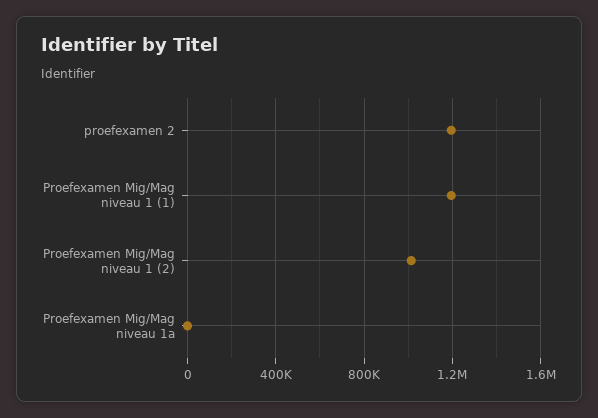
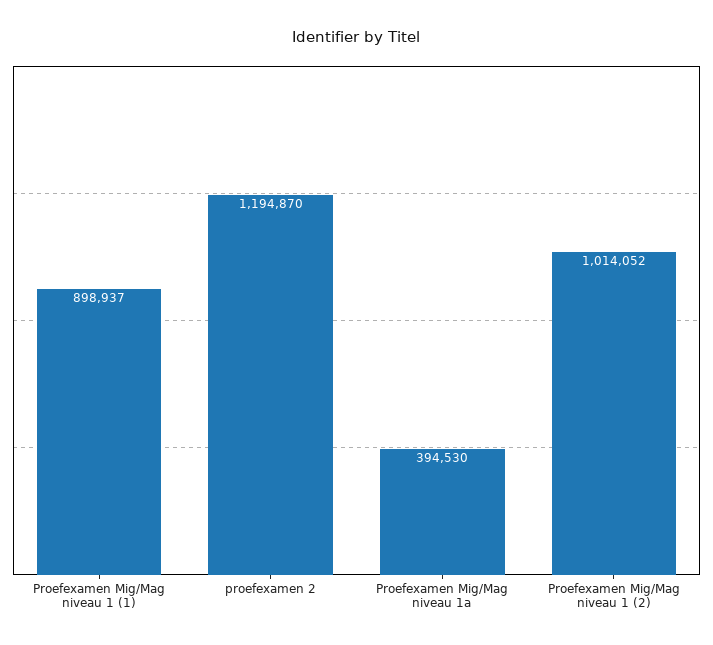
Proefexamen Mig/Mag niveau 1 (1): 1200000 -> 898937
Proefexamen Mig/Mag niveau 1a: 0 -> 394530

